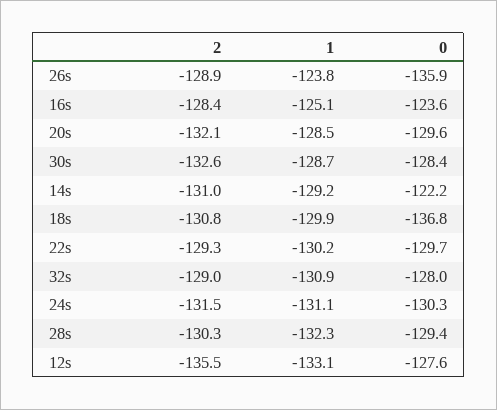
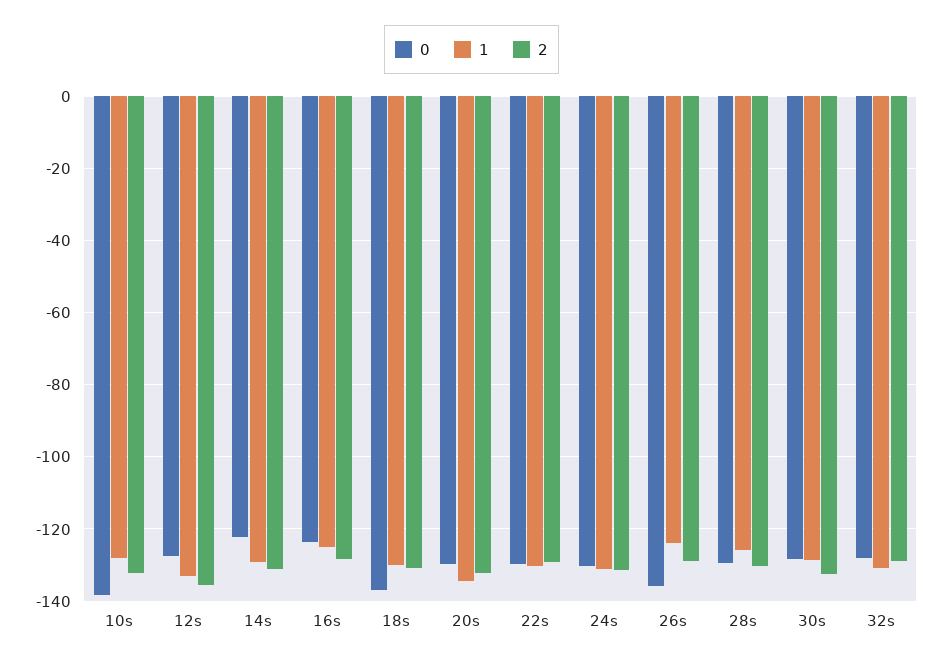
1, 20s: -128.5 -> -134
1, 28s: -132.3 -> -126
0, 10s: none -> -138
1, 10s: none -> -128
2, 10s: none -> -132

